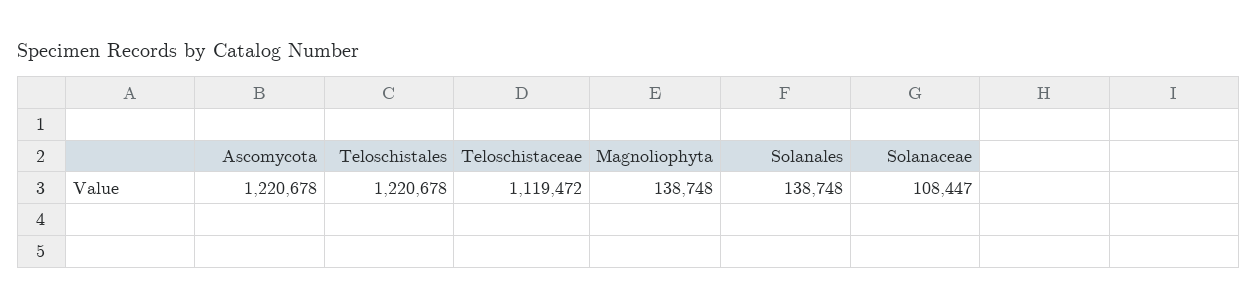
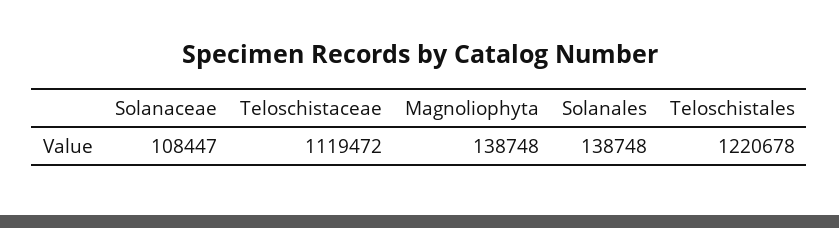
Ascomycota: 1220678 -> none

